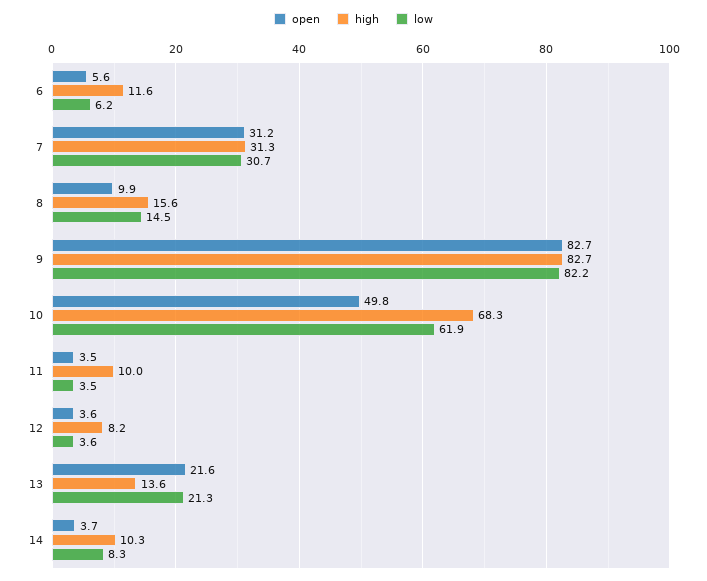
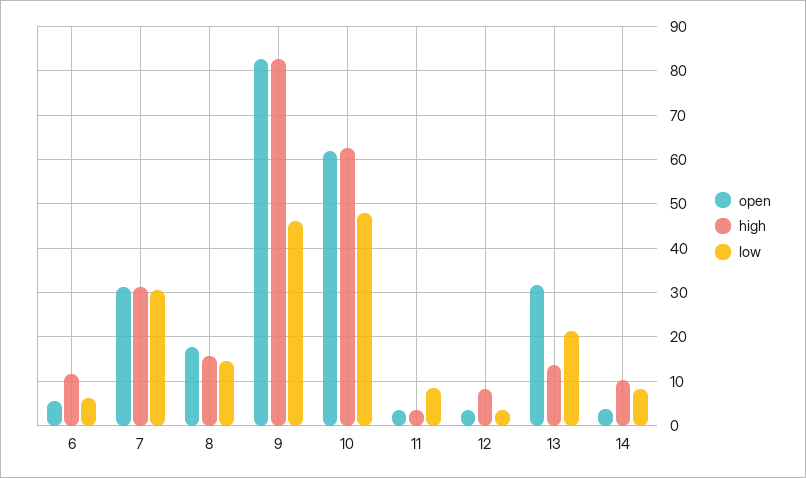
open, 8: 9.9 -> 18
low, 9: 82.2 -> 46
open, 10: 49.8 -> 62
high, 10: 68.3 -> 62
low, 10: 61.9 -> 48
high, 11: 10 -> 4
low, 11: 3.5 -> 8
open, 13: 21.6 -> 32

